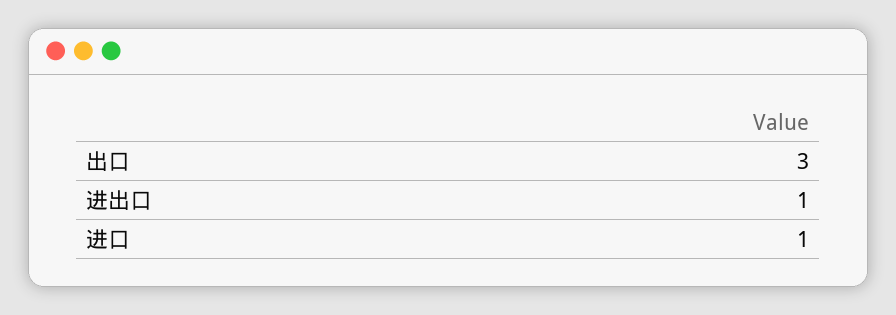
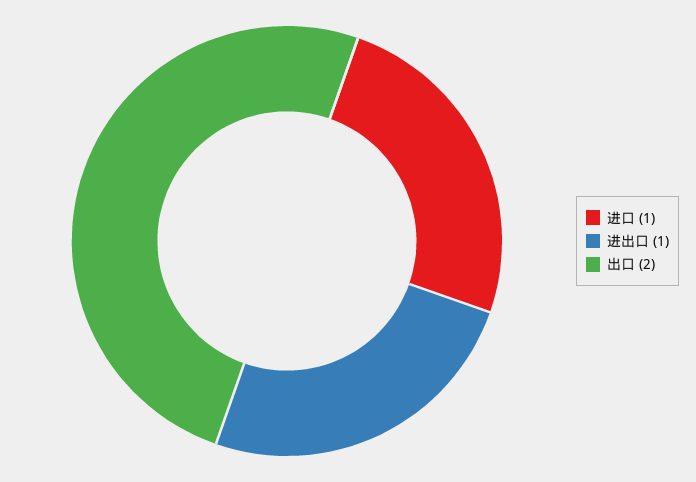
出口: 3 -> 2

